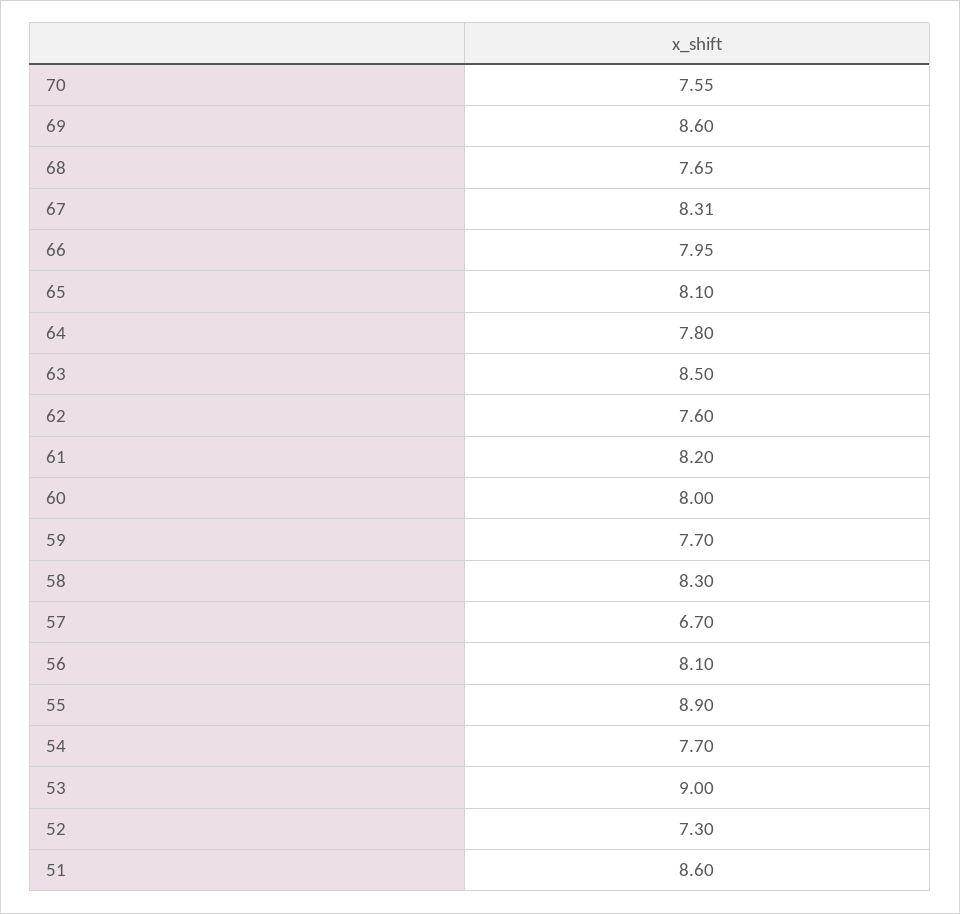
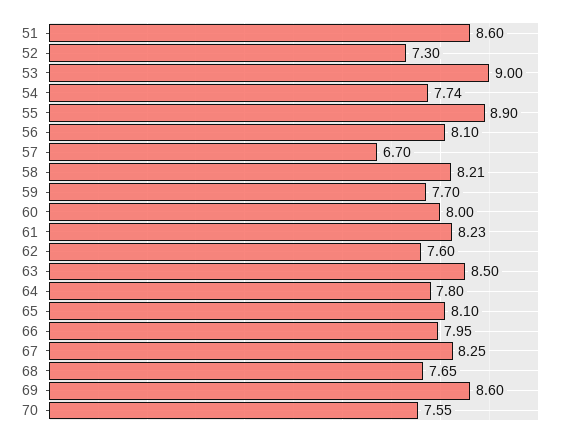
67: 8.31 -> 8.25
61: 8.2 -> 8.23
58: 8.3 -> 8.21
54: 7.7 -> 7.74

